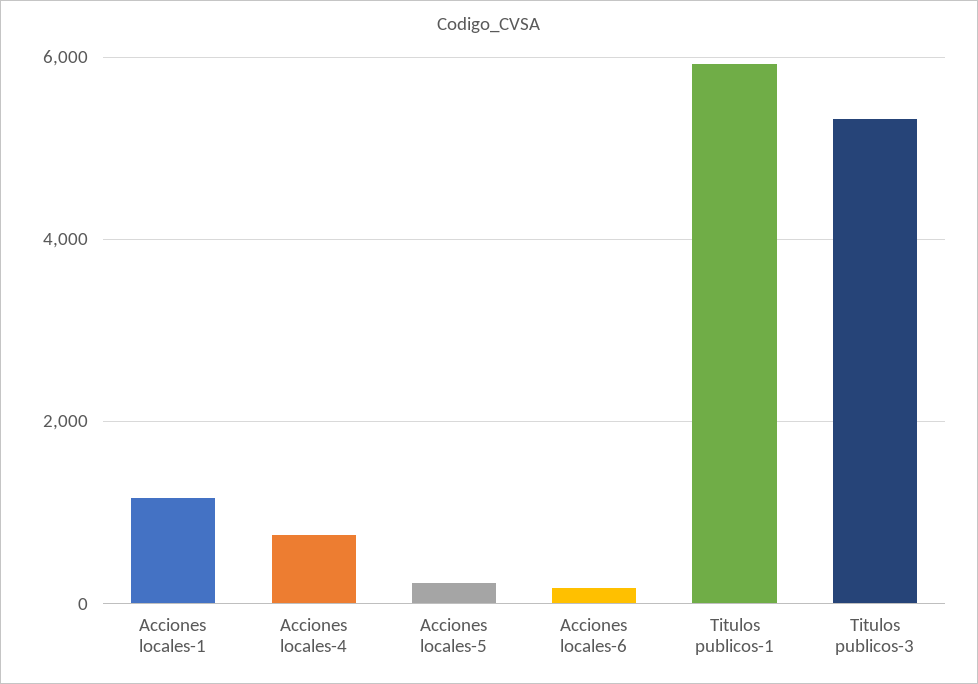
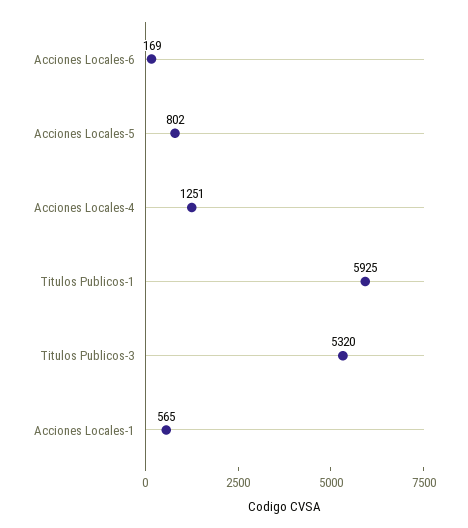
Acciones locales-1: 1200 -> 565
Acciones locales-4: 800 -> 1251
Acciones locales-5: 200 -> 802

